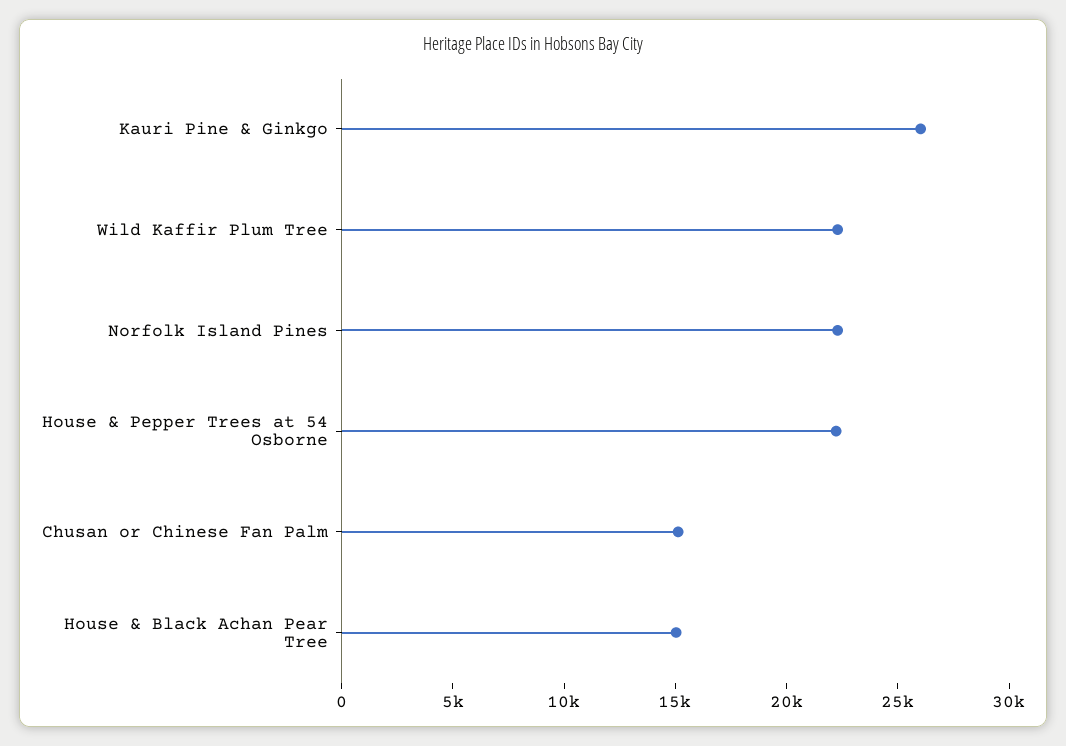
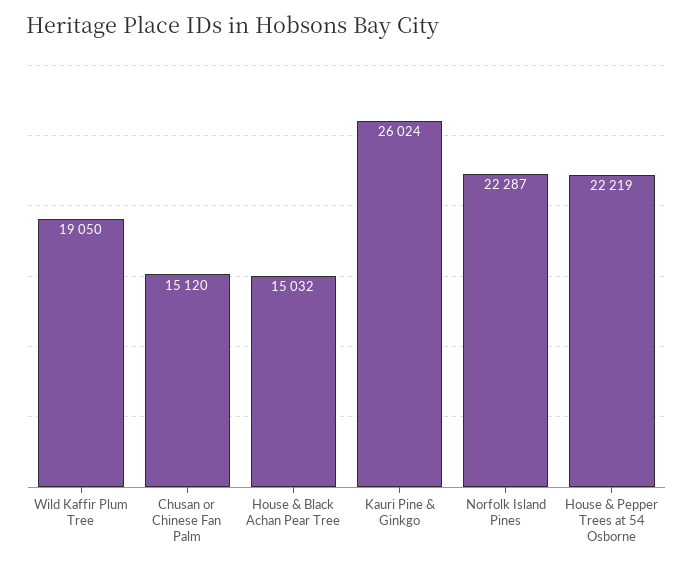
Wild Kaffir Plum Tree: 22000 -> 19050

